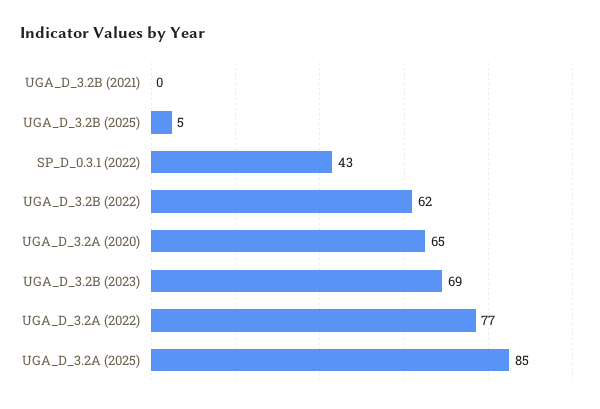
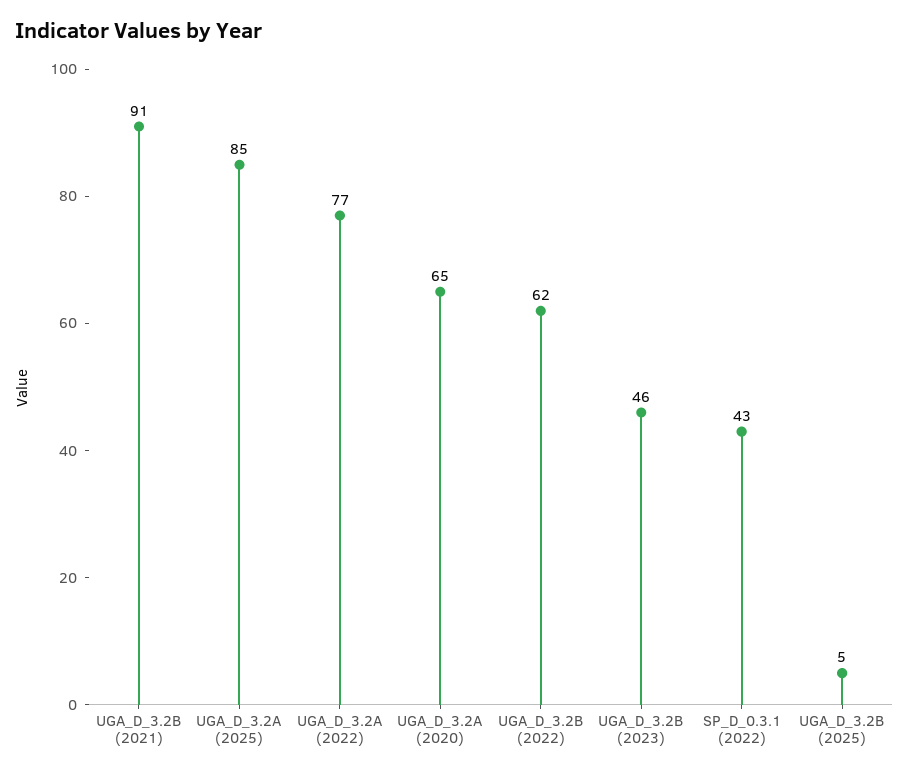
UGA_D_3.2B (2021): 0 -> 91
UGA_D_3.2B (2023): 69 -> 46

